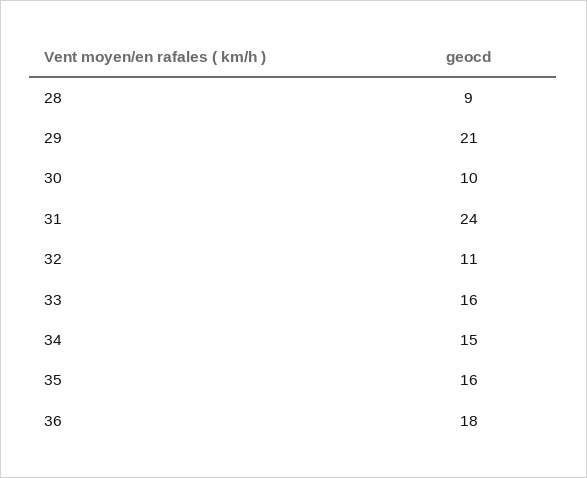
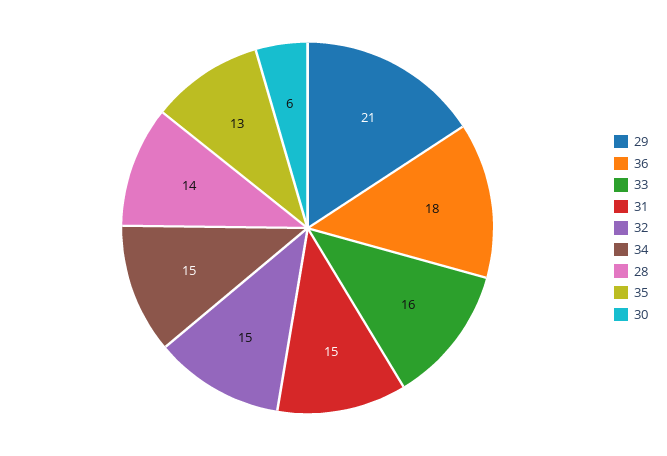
28: 9 -> 14
30: 10 -> 6
31: 24 -> 15
32: 11 -> 15
35: 16 -> 13

